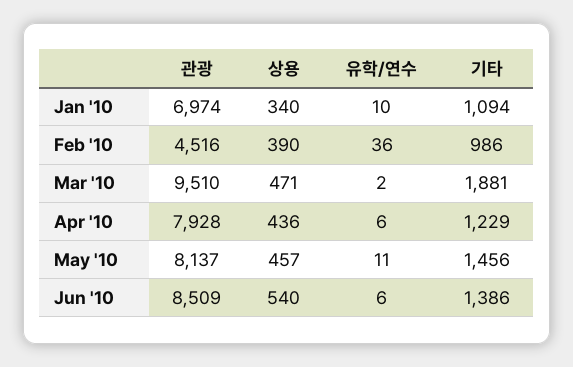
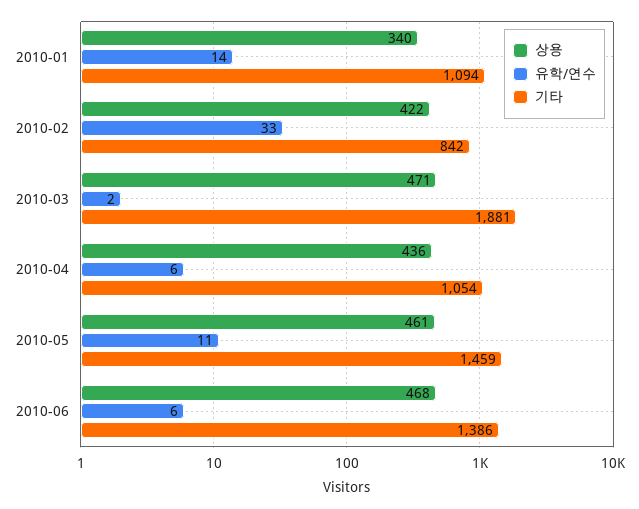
관광, Jan '10: 6974 -> none
유학/연수, Jan '10: 10 -> 14
관광, Feb '10: 4516 -> none
상용, Feb '10: 390 -> 422
유학/연수, Feb '10: 36 -> 33
기타, Feb '10: 986 -> 842
관광, Mar '10: 9510 -> none
관광, Apr '10: 7928 -> none
기타, Apr '10: 1229 -> 1054
관광, May '10: 8137 -> none
상용, May '10: 457 -> 461
기타, May '10: 1456 -> 1459
관광, Jun '10: 8509 -> none
상용, Jun '10: 540 -> 468

